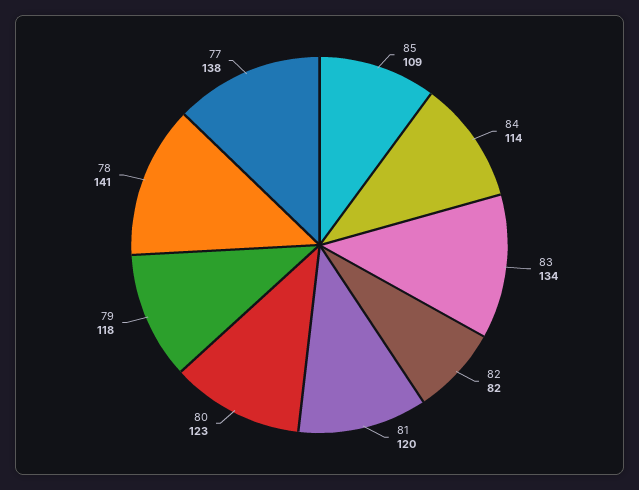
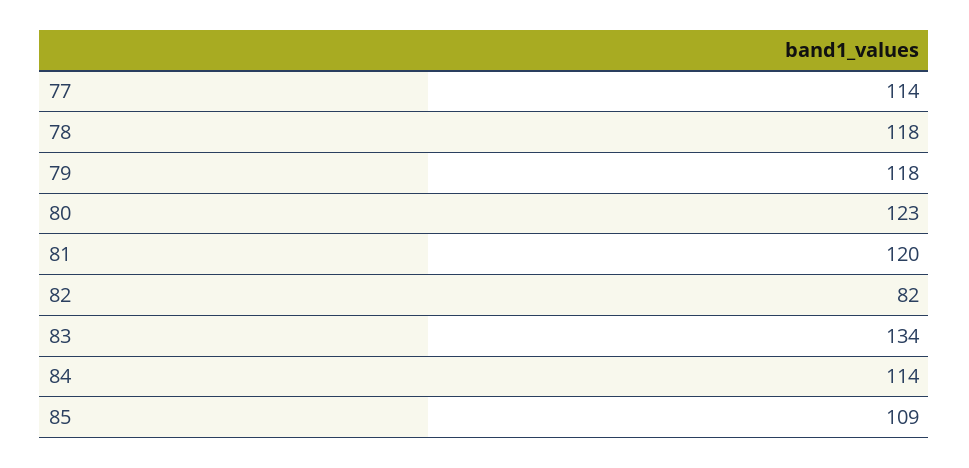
78: 141 -> 118
77: 138 -> 114

